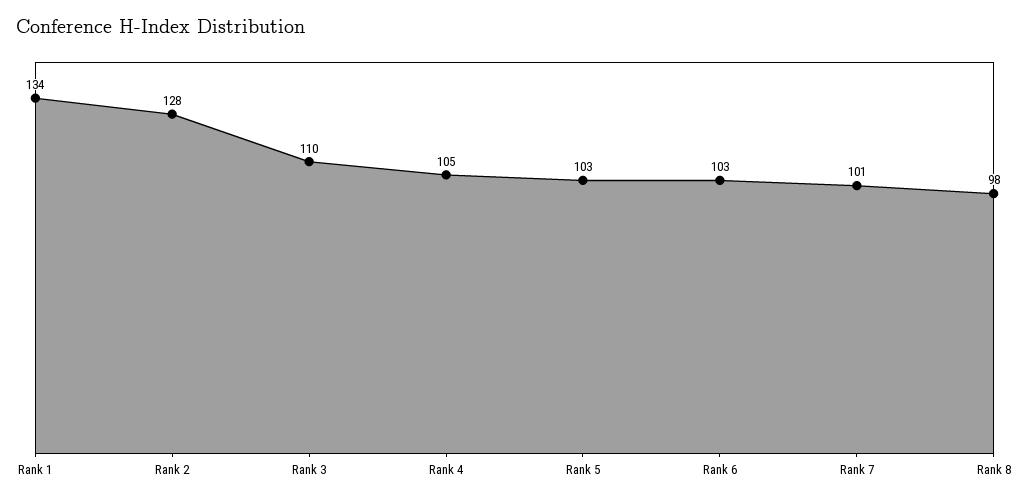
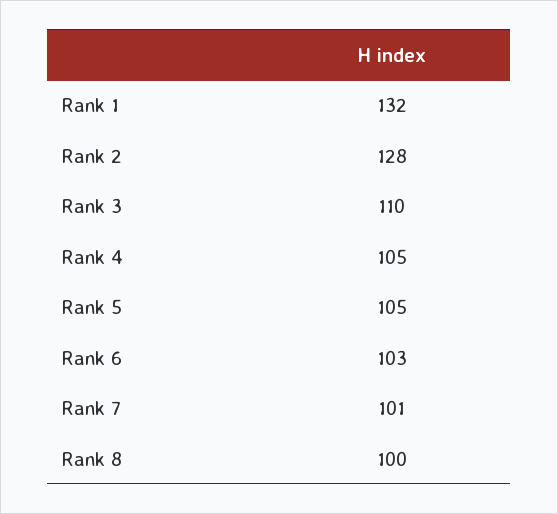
Rank 1: 134 -> 132
Rank 5: 103 -> 105
Rank 8: 98 -> 100

